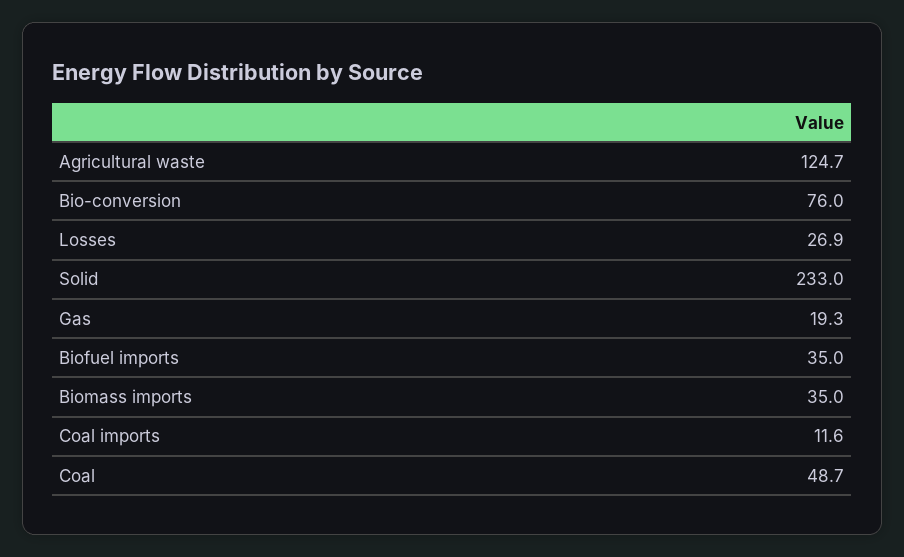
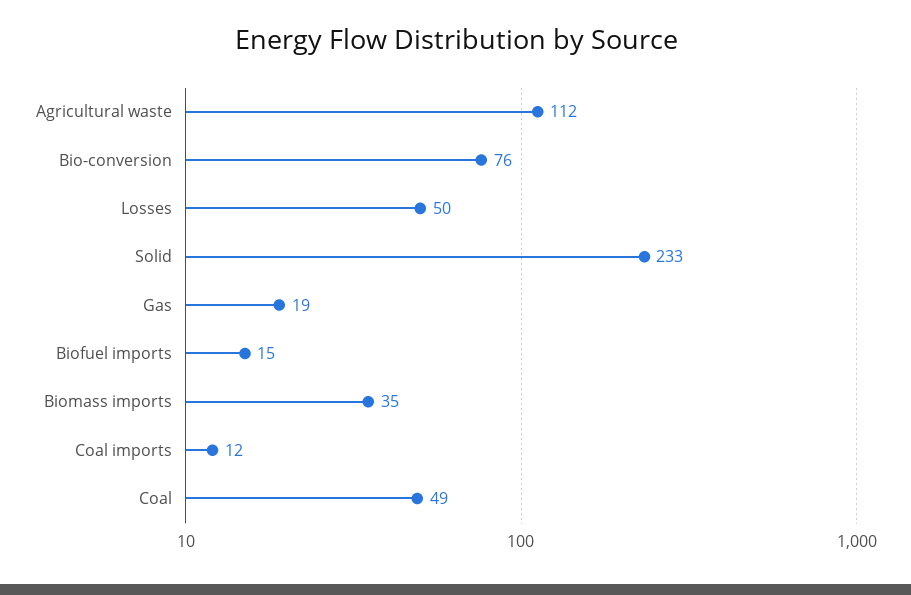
Agricultural waste: 124.7 -> 112
Losses: 26.9 -> 50
Biofuel imports: 35 -> 15

